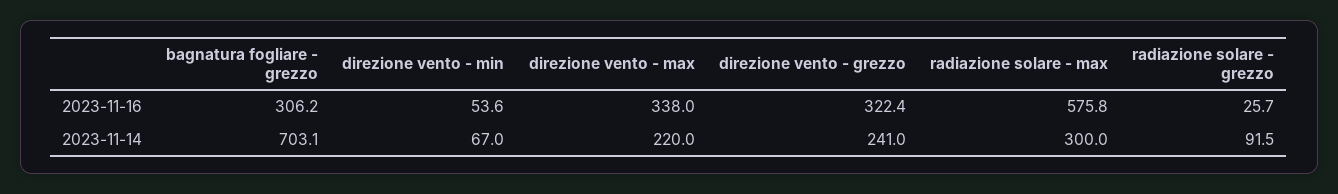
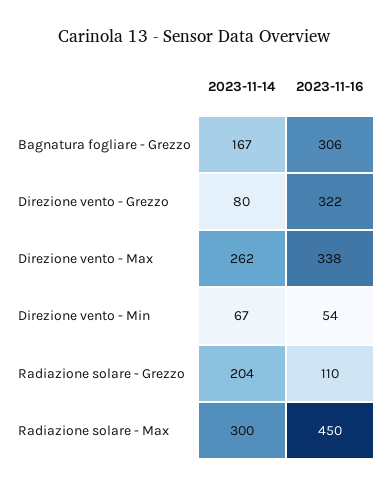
radiazione solare - max, 2023-11-16: 575.8 -> 450
radiazione solare - grezzo, 2023-11-16: 25.7 -> 110
bagnatura fogliare - grezzo, 2023-11-14: 703.1 -> 167
direzione vento - max, 2023-11-14: 220 -> 262
direzione vento - grezzo, 2023-11-14: 241 -> 80
radiazione solare - grezzo, 2023-11-14: 91.5 -> 204

